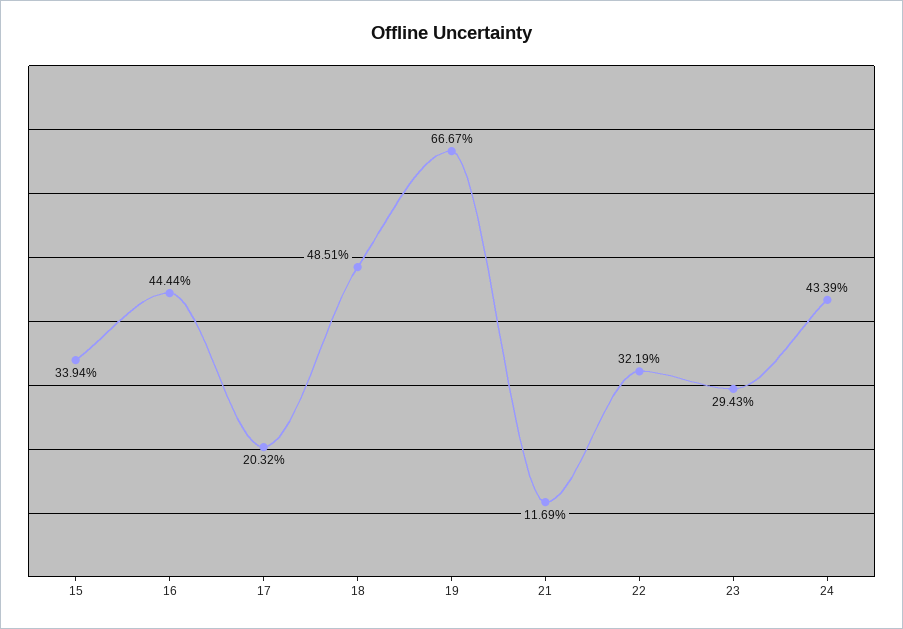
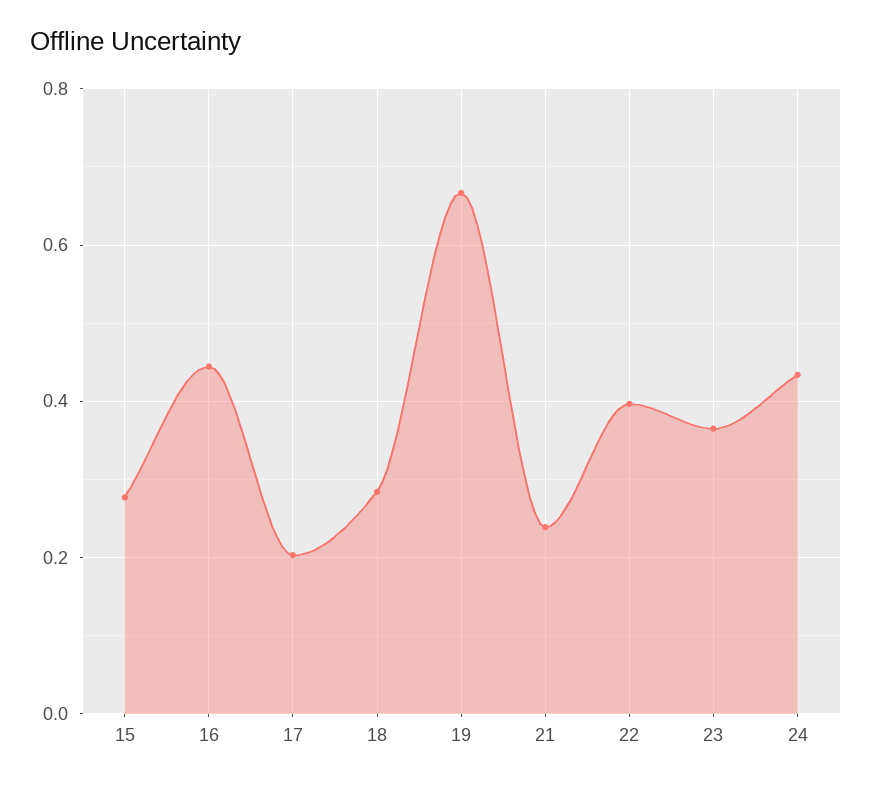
15: 0.3394 -> 0.28
18: 0.4851 -> 0.28
21: 0.1169 -> 0.24
22: 0.3219 -> 0.4
23: 0.2943 -> 0.36

